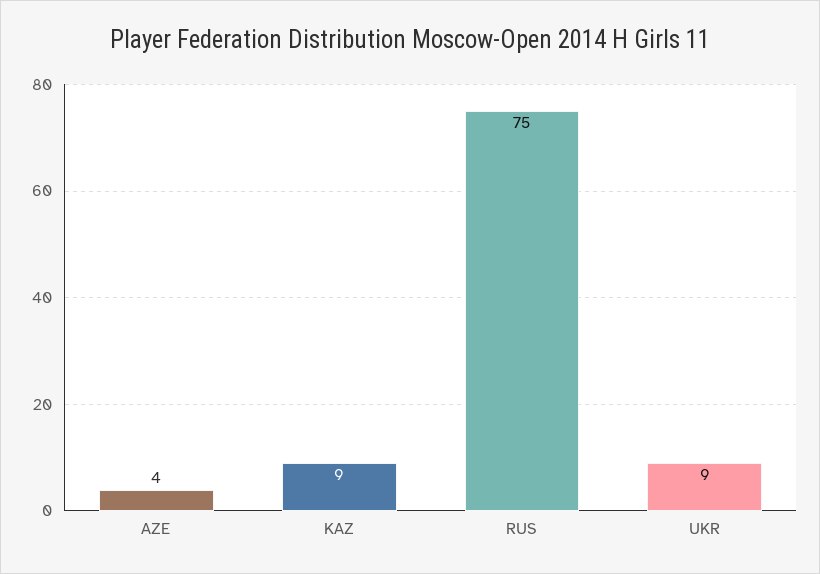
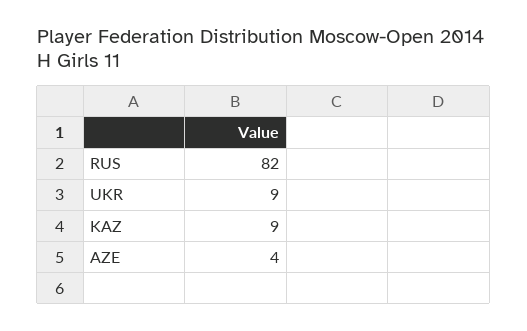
RUS: 75 -> 82

